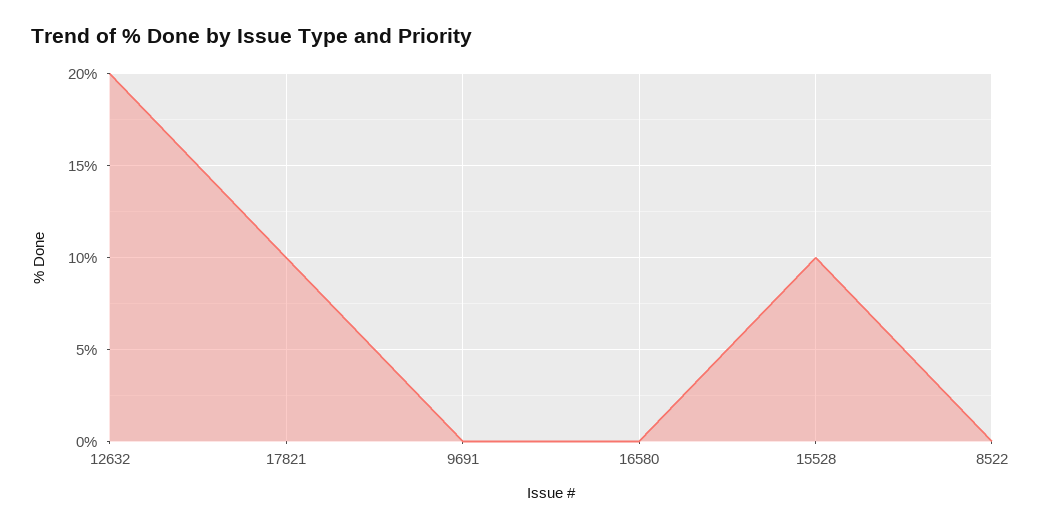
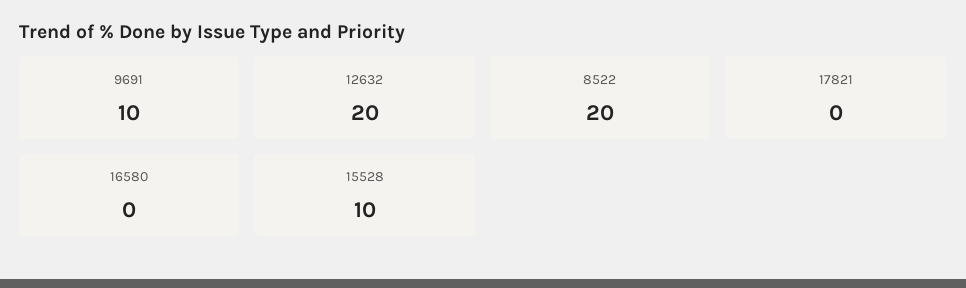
17821: 10 -> 0
9691: 0 -> 10
8522: 0 -> 20

